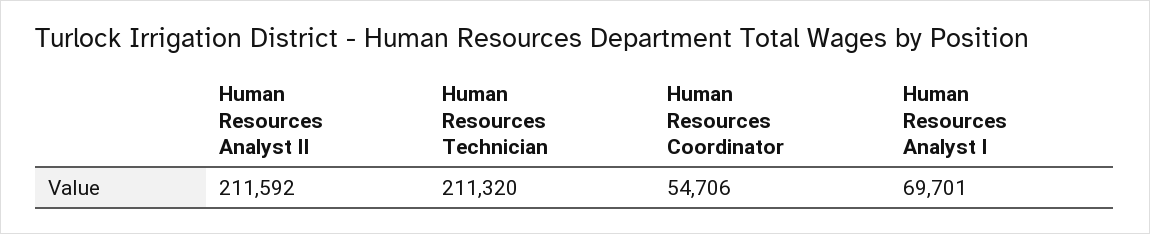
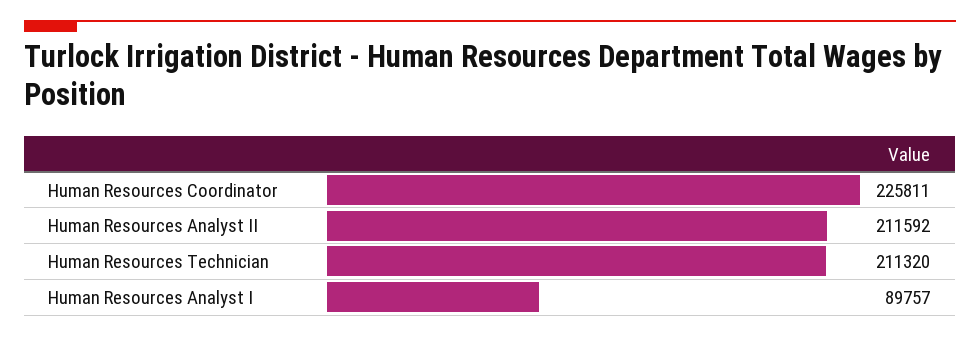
Human Resources Coordinator: 54706 -> 225811
Human Resources Analyst I: 69701 -> 89757

